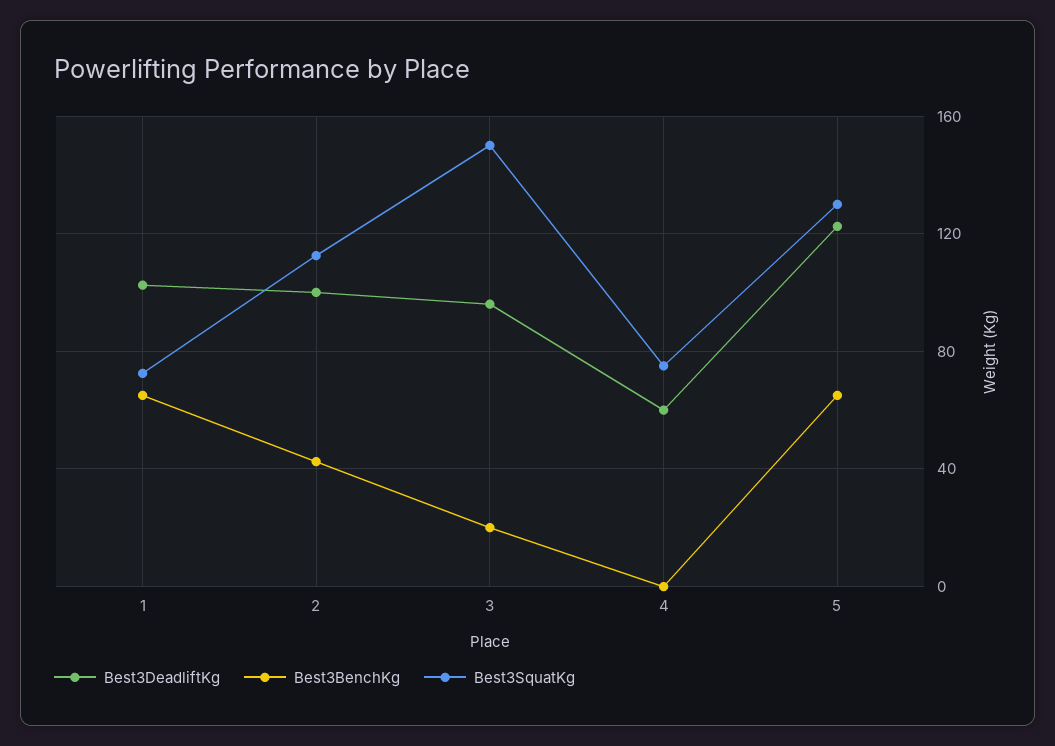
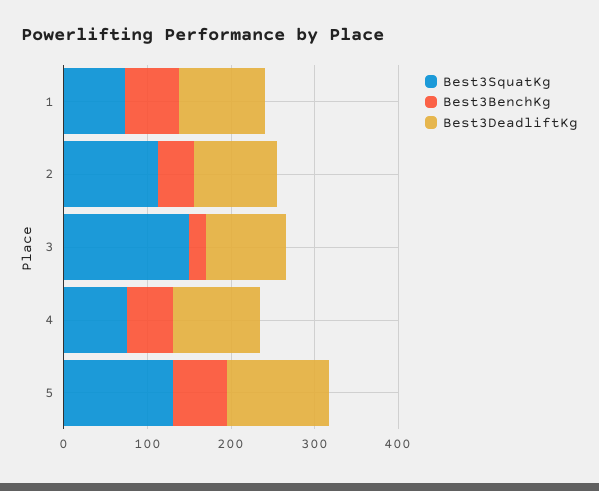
Best3DeadliftKg, 4: 60 -> 100
Best3BenchKg, 4: 0 -> 60

